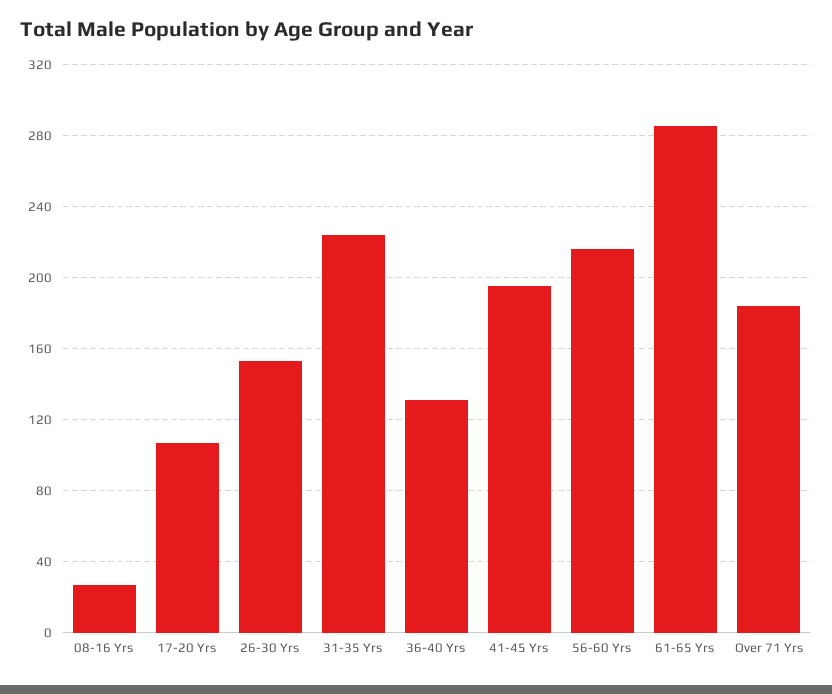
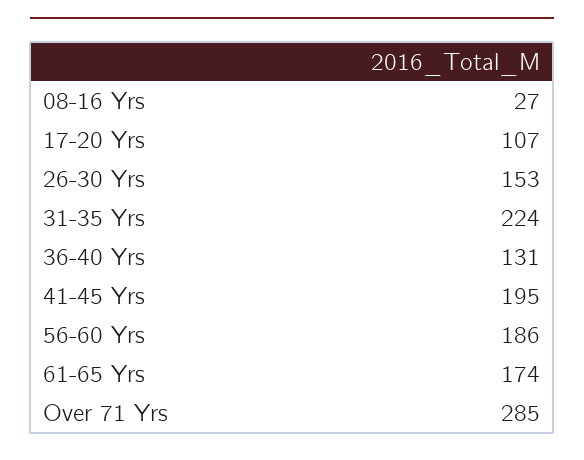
56-60 Yrs: 215 -> 186
61-65 Yrs: 285 -> 174
Over 71 Yrs: 185 -> 285

